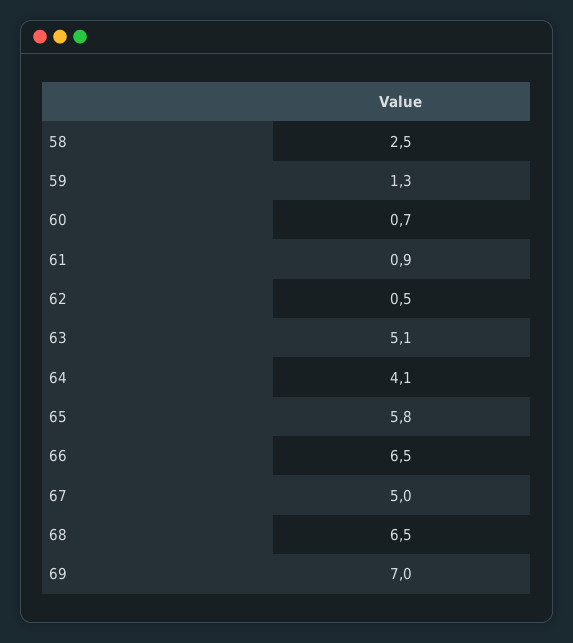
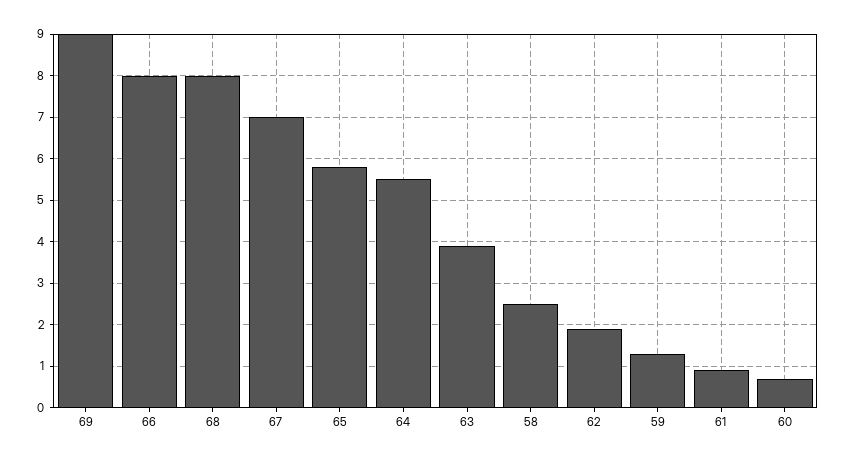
62: 0.5 -> 2
63: 5.1 -> 4
64: 4.1 -> 5.5
66: 6.5 -> 8
67: 5 -> 7
68: 6.5 -> 8
69: 7 -> 9

